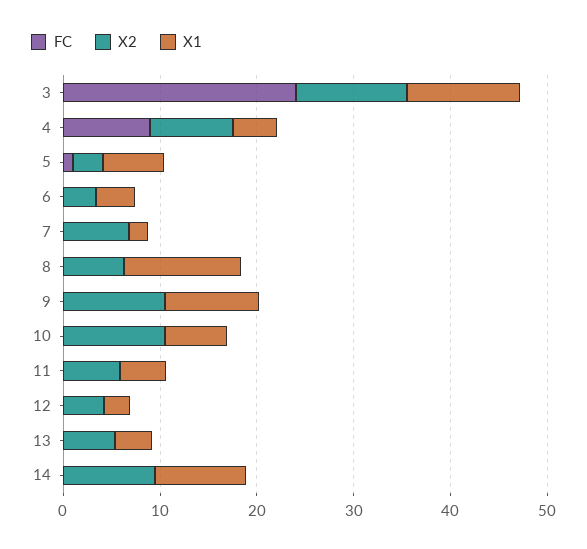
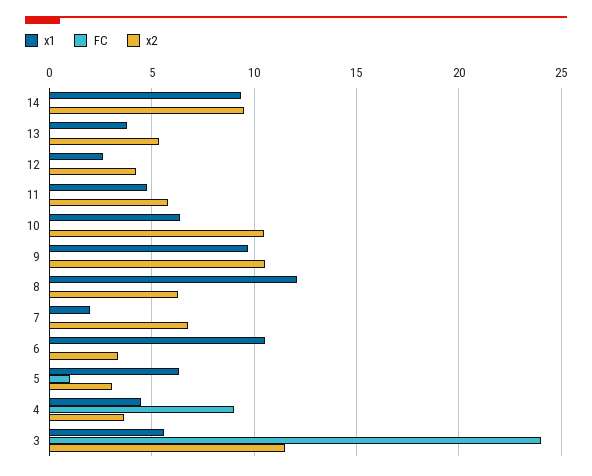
X1, 3: 12 -> 5.5
X2, 4: 8 -> 3.5
X1, 6: 4 -> 10.5

